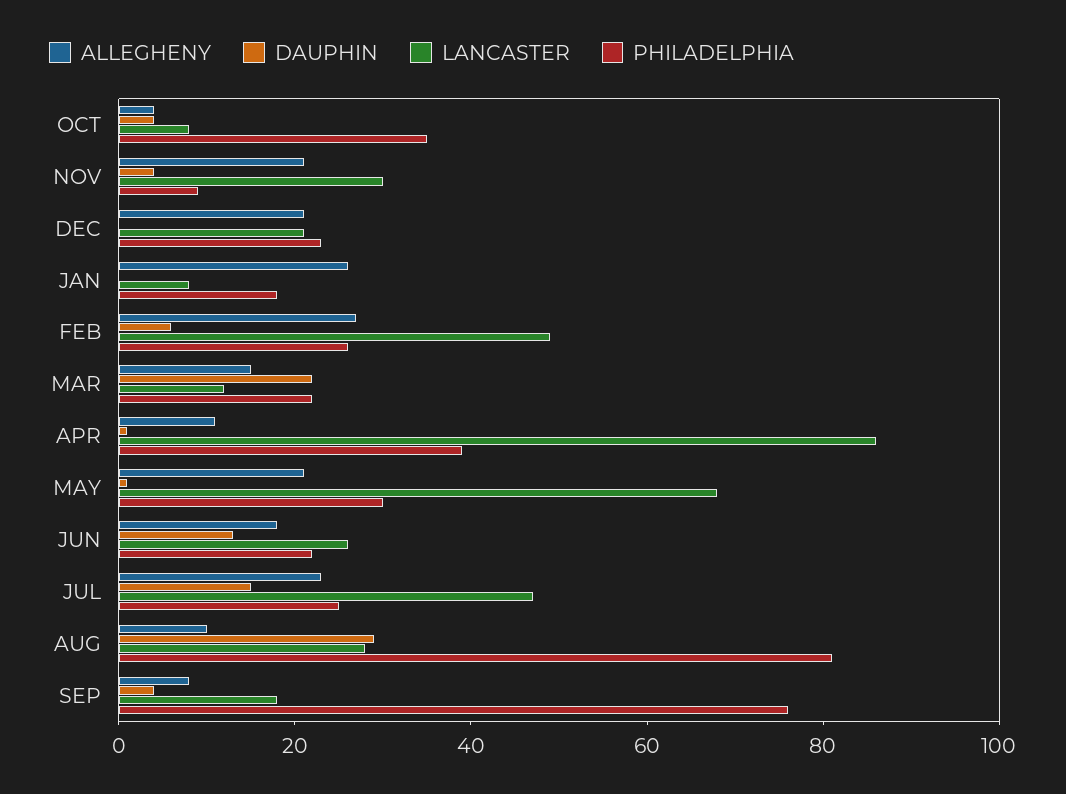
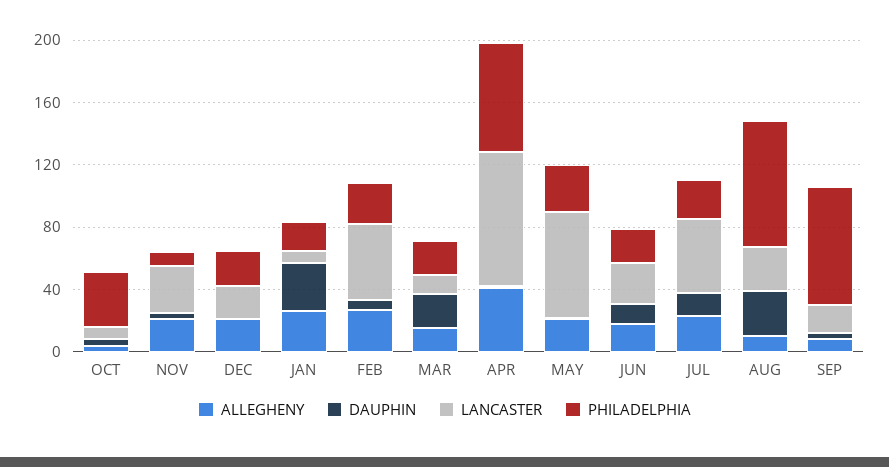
DAUPHIN, JAN: 0 -> 30
ALLEGHENY, APR: 10 -> 40
PHILADELPHIA, APR: 40 -> 70

